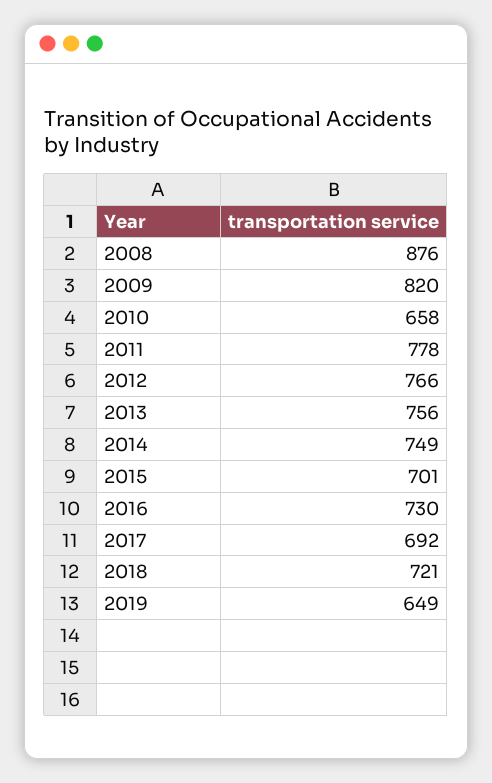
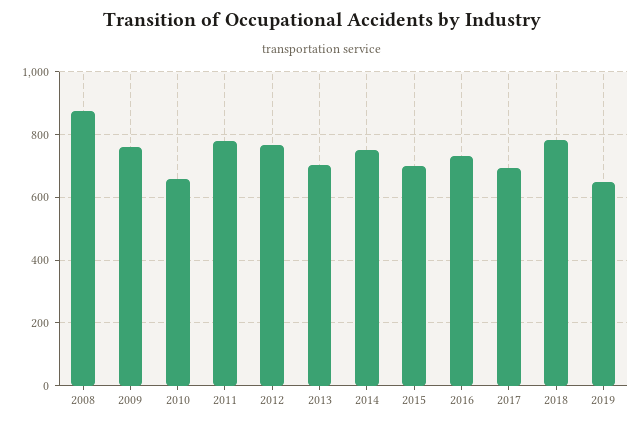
2009: 820 -> 760
2013: 756 -> 700
2018: 721 -> 780

